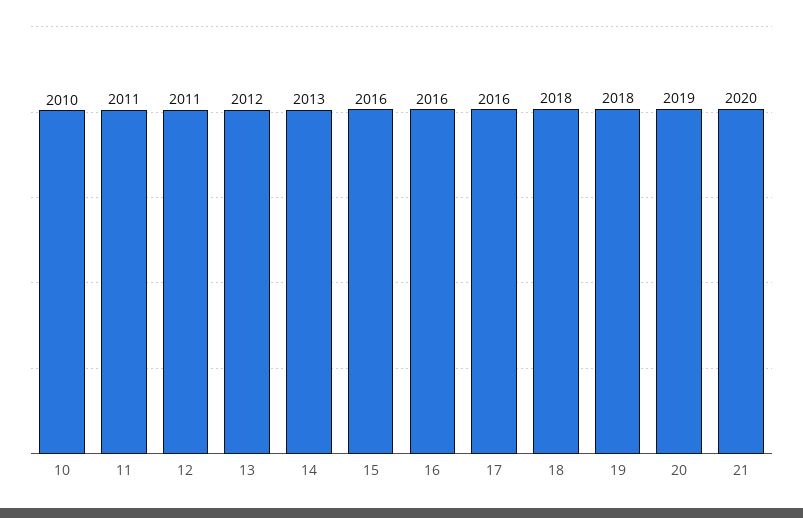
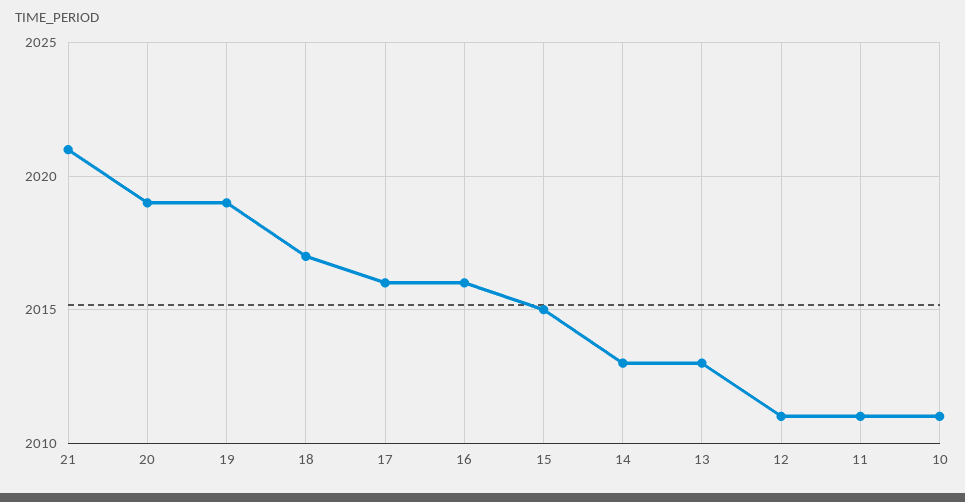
10: 2010 -> 2011
13: 2012 -> 2013
15: 2016 -> 2015
18: 2018 -> 2017
19: 2018 -> 2019
21: 2020 -> 2021

